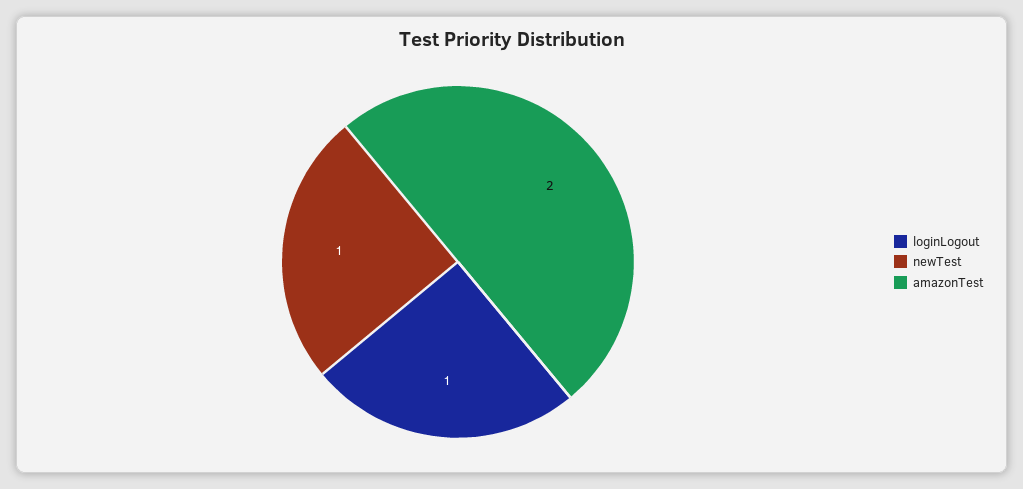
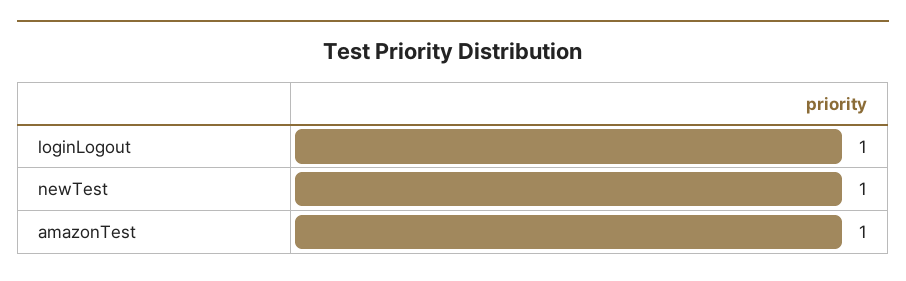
amazonTest: 2 -> 1

